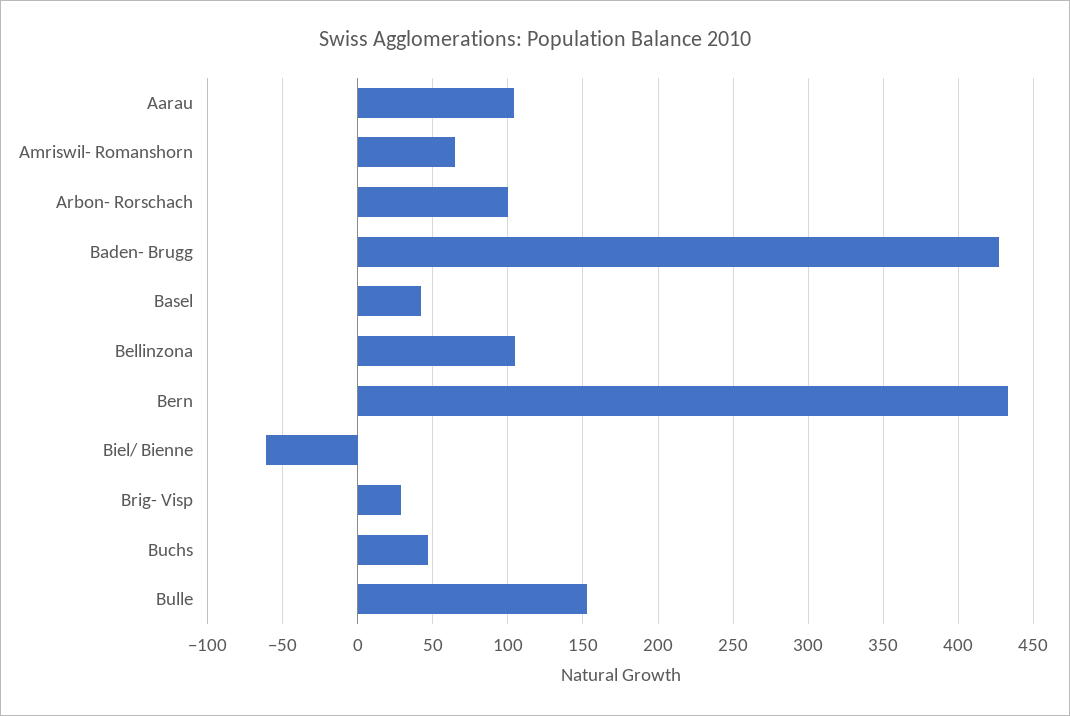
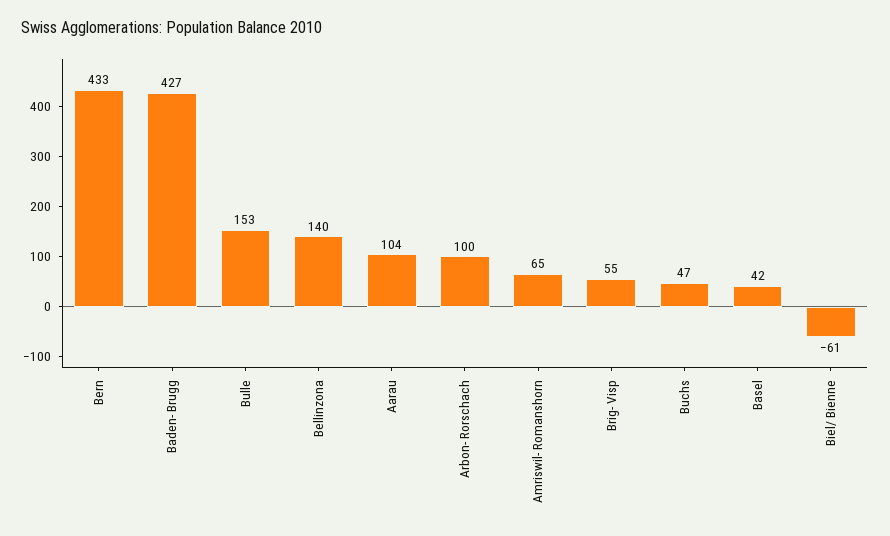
Bellinzona: 105 -> 140
Brig- Visp: 30 -> 55

